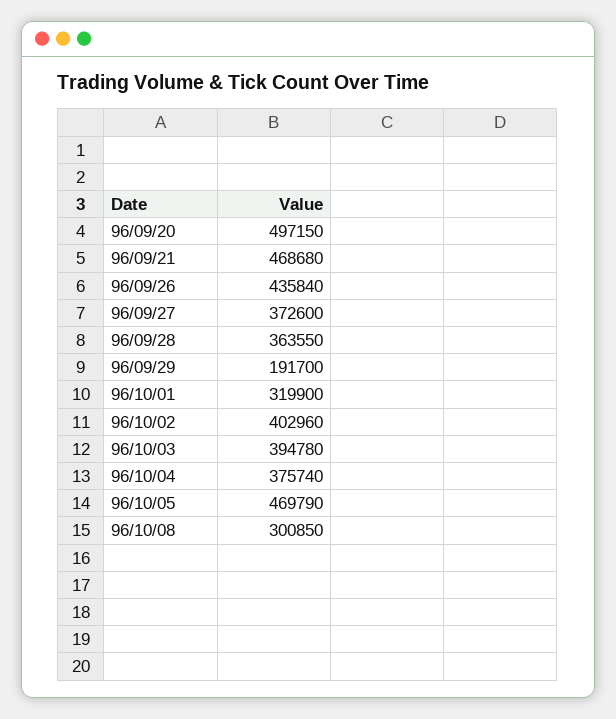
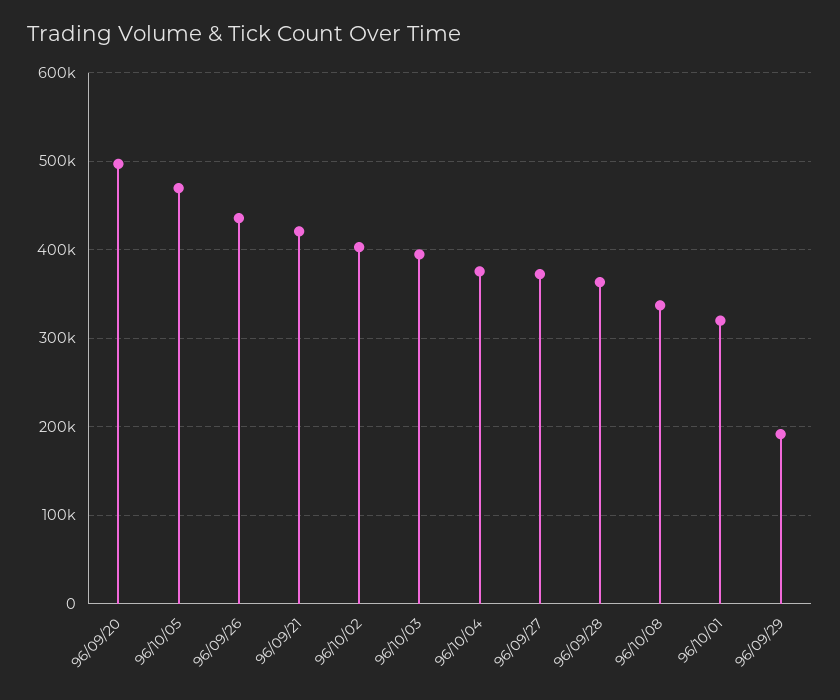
96/09/21: 468680 -> 420000
96/10/08: 300850 -> 340000

